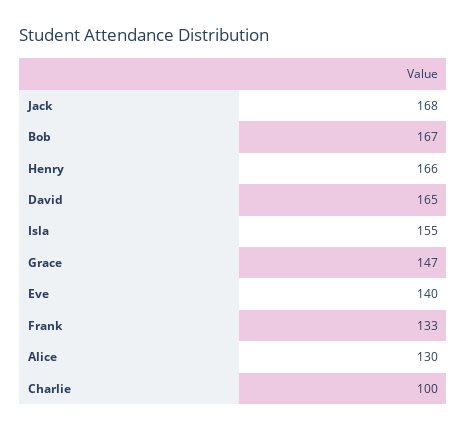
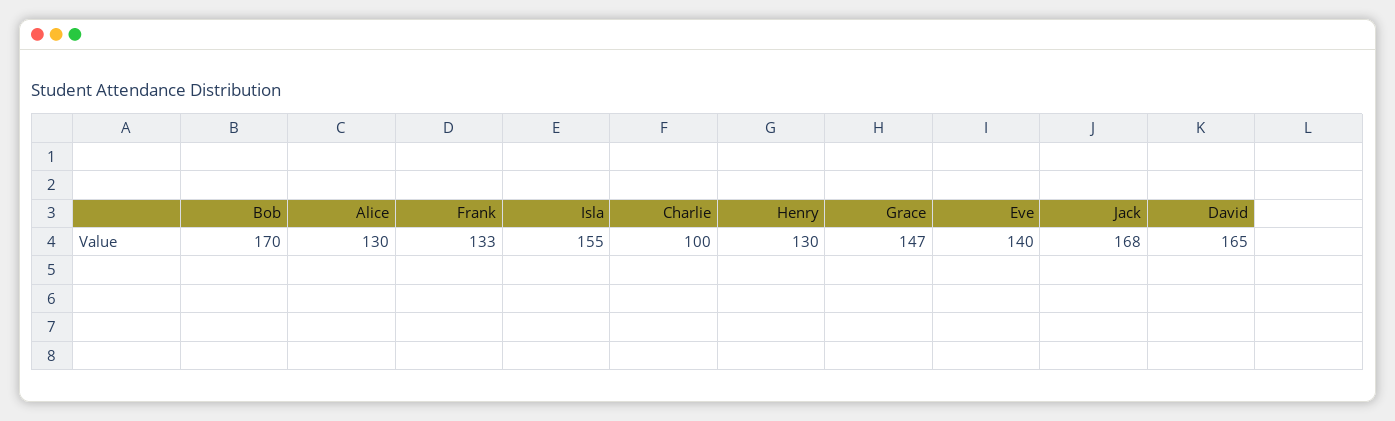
Bob: 167 -> 170
Henry: 166 -> 130

